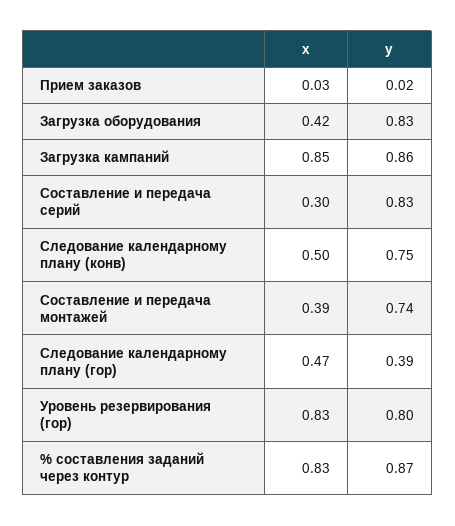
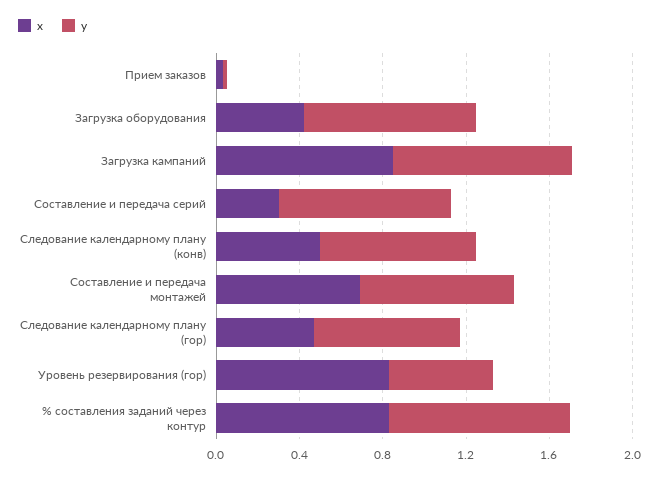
x, Составление и передача монтажей: 0.39 -> 0.7
y, Следование календарному плану (гор): 0.39 -> 0.7
y, Уровень резервирования (гор): 0.8 -> 0.5

